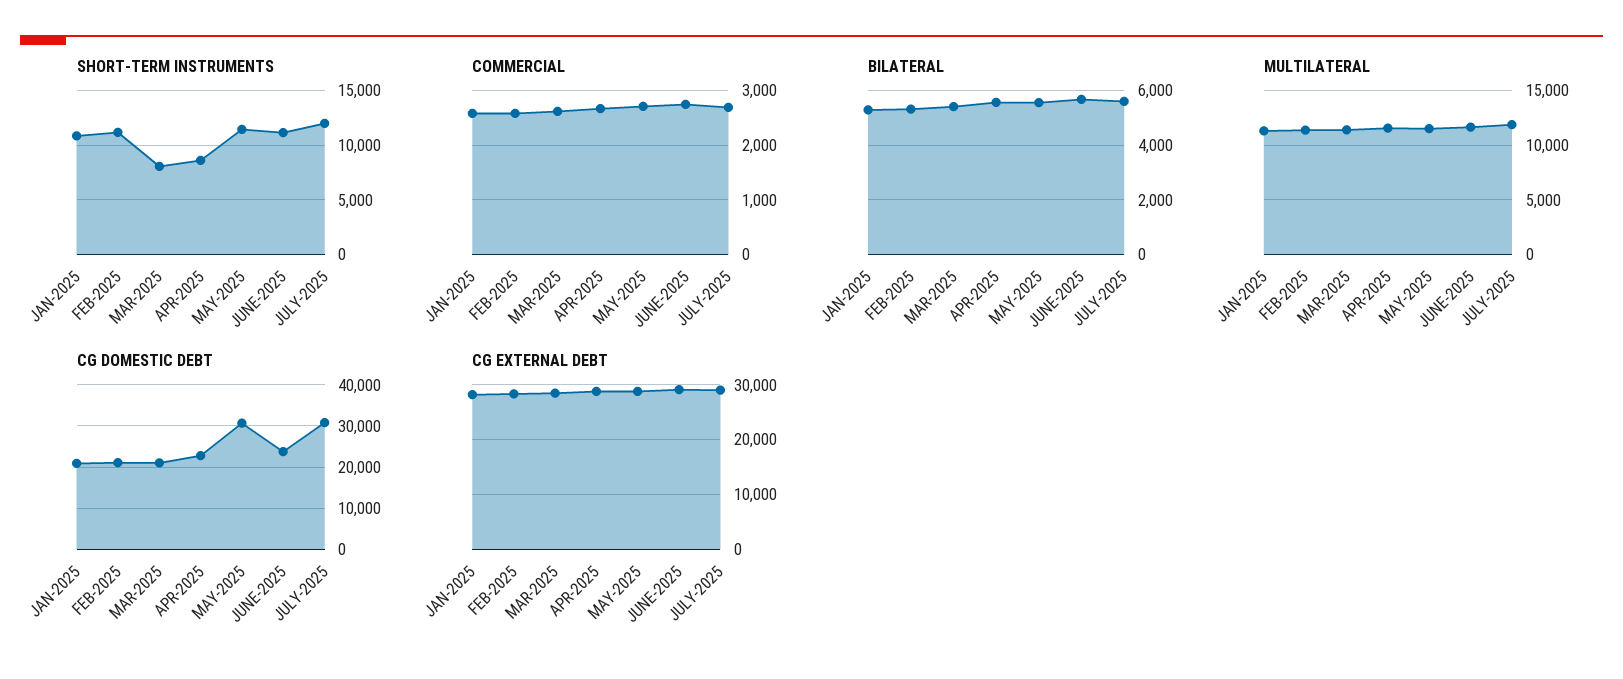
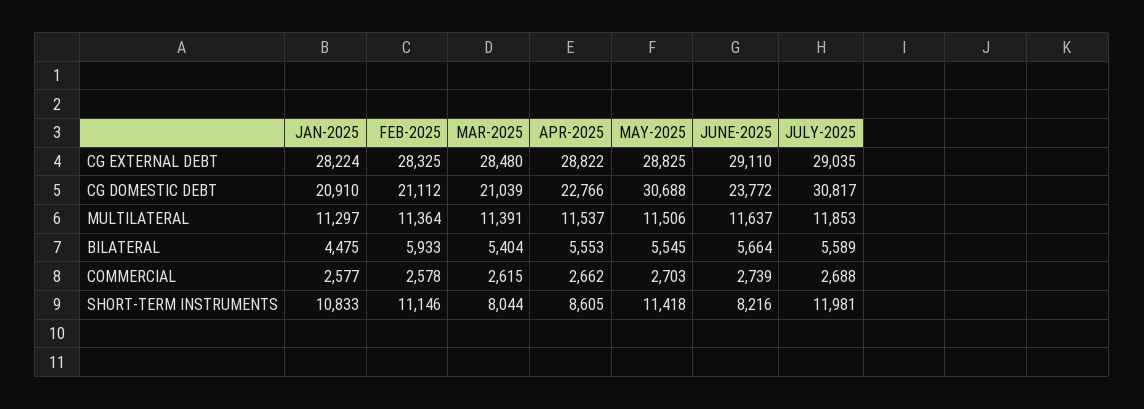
SHORT-TERM INSTRUMENTS, JUNE-2025: 11000 -> 8216
BILATERAL, JAN-2025: 5250 -> 4475
BILATERAL, FEB-2025: 5250 -> 5933

